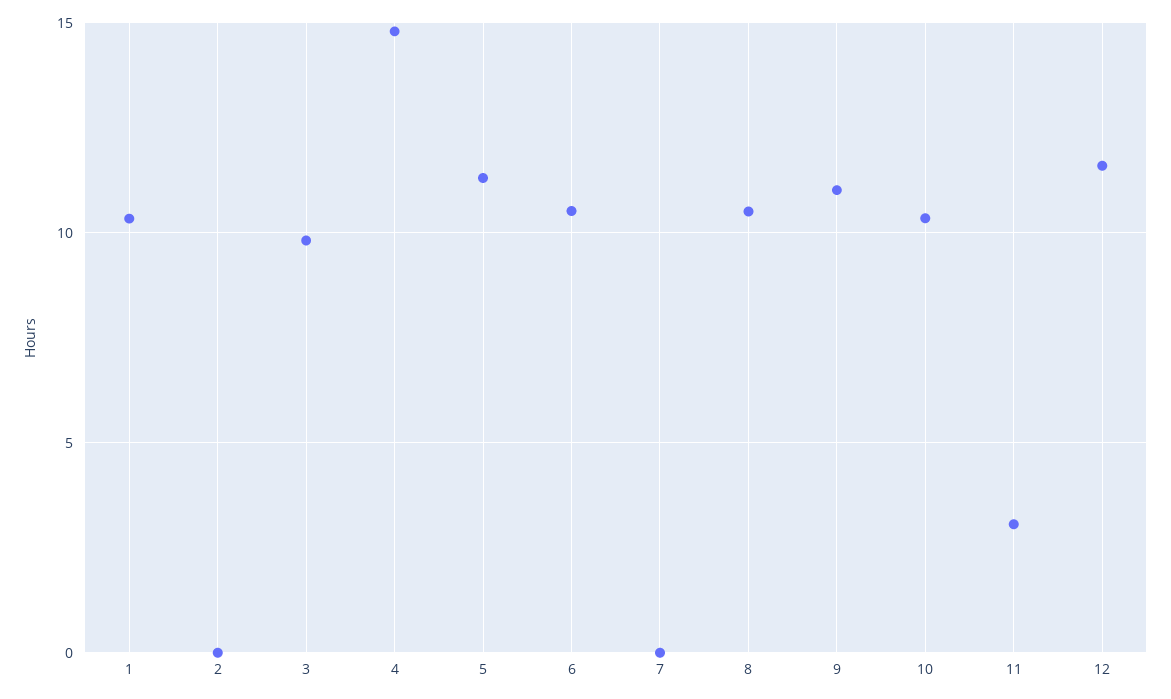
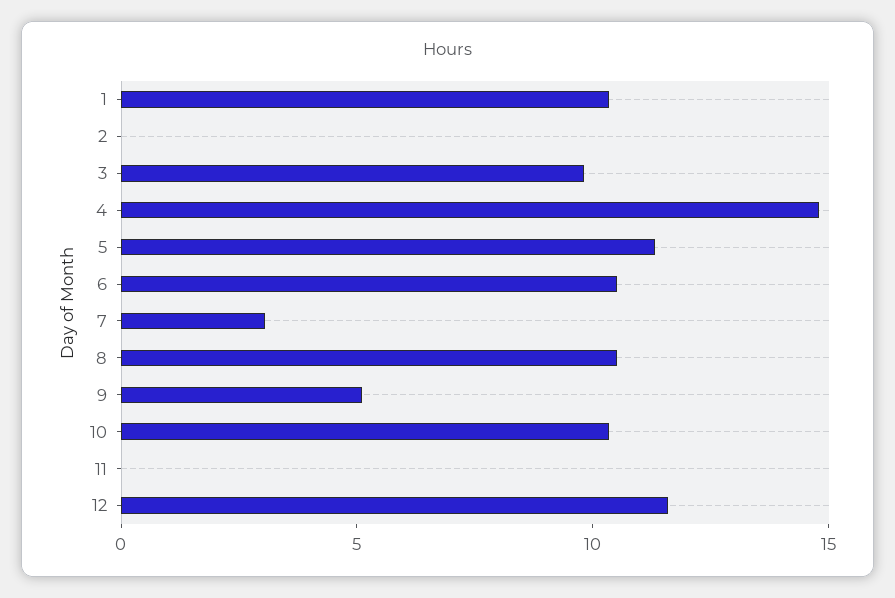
7: 0 -> 3
9: 11 -> 5
11: 3 -> 0

